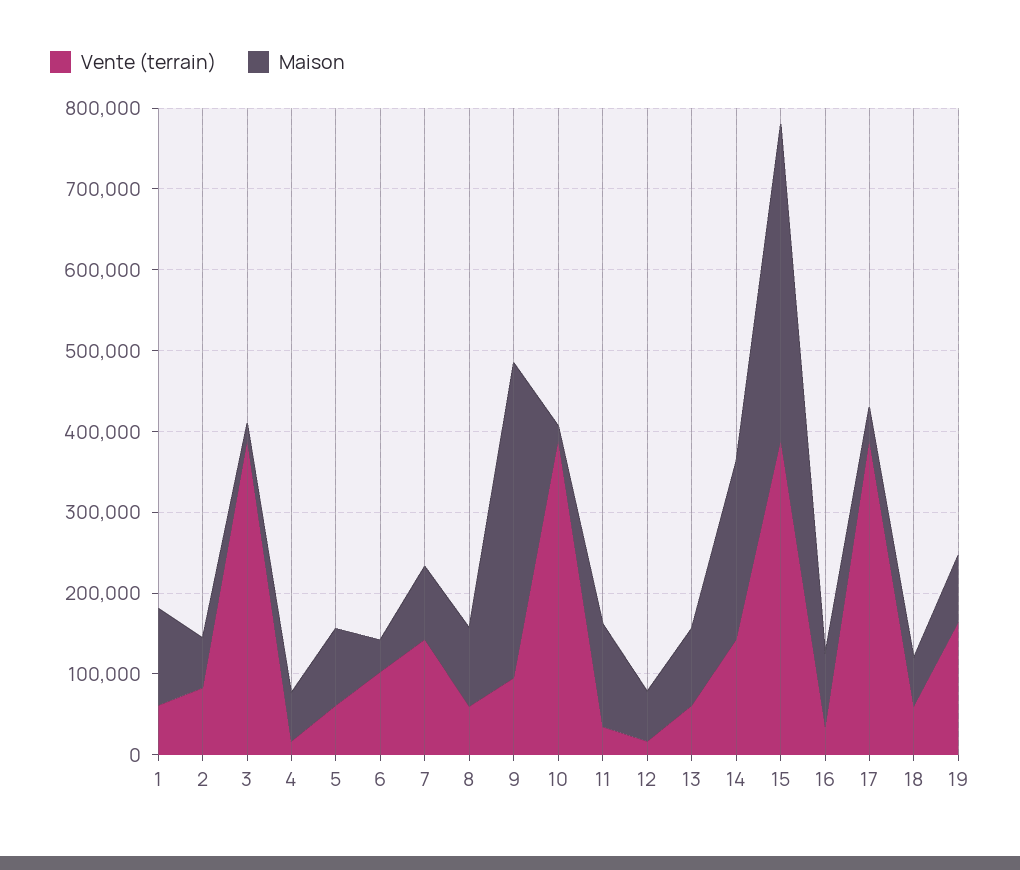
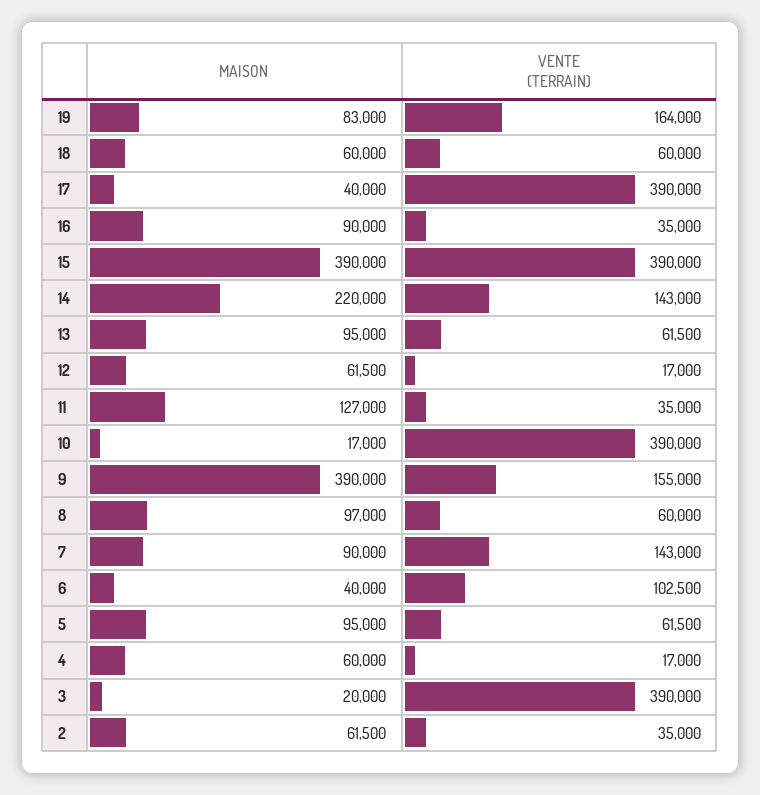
Vente (terrain), 1: 60000 -> none
Maison, 1: 120000 -> none
Vente (terrain), 2: 80000 -> 35000
Vente (terrain), 9: 100000 -> 155000

